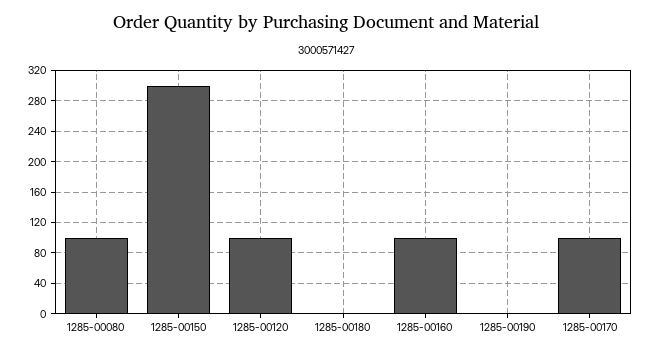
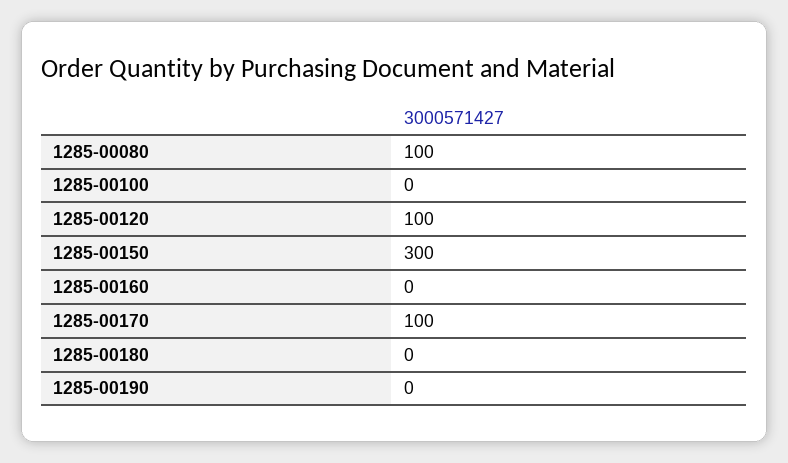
1285-00160: 100 -> 0
1285-00100: none -> 0

